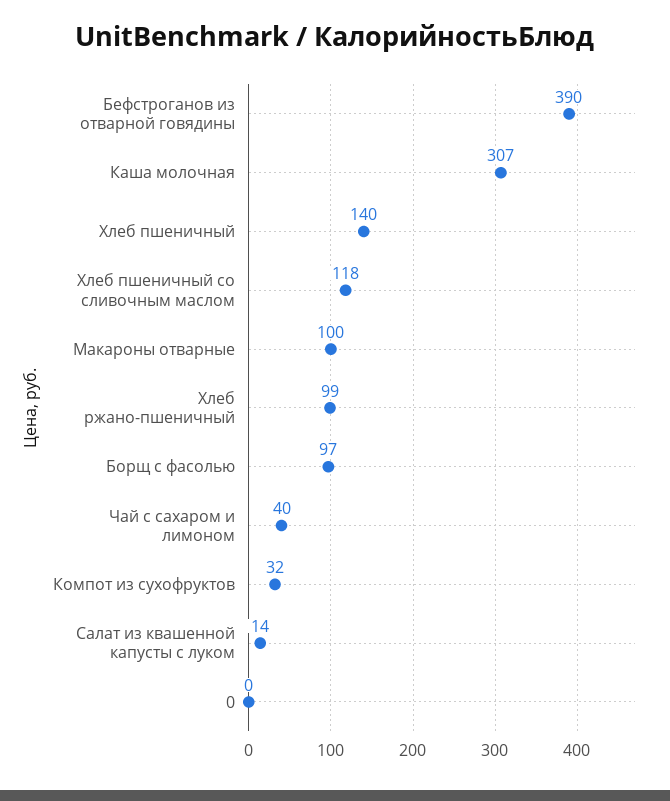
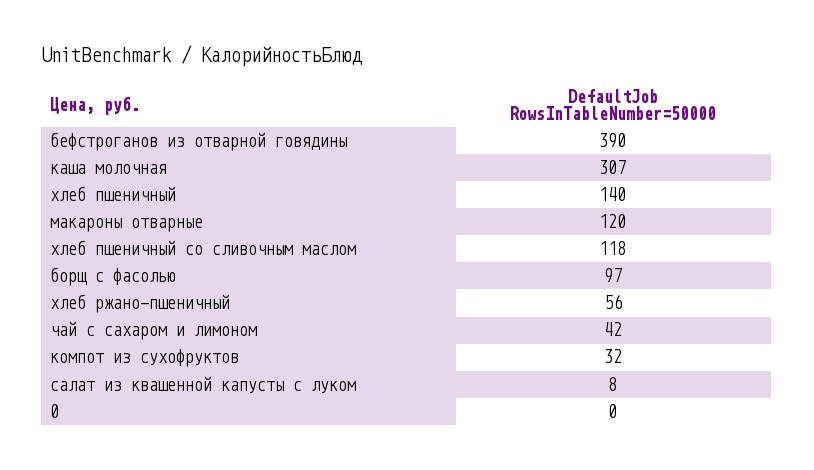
Макароны отварные: 100 -> 120
Хлеб ржано-пшеничный: 99 -> 56
Чай с сахаром и лимоном: 40 -> 42
Салат из квашенной капусты с луком: 14 -> 8

